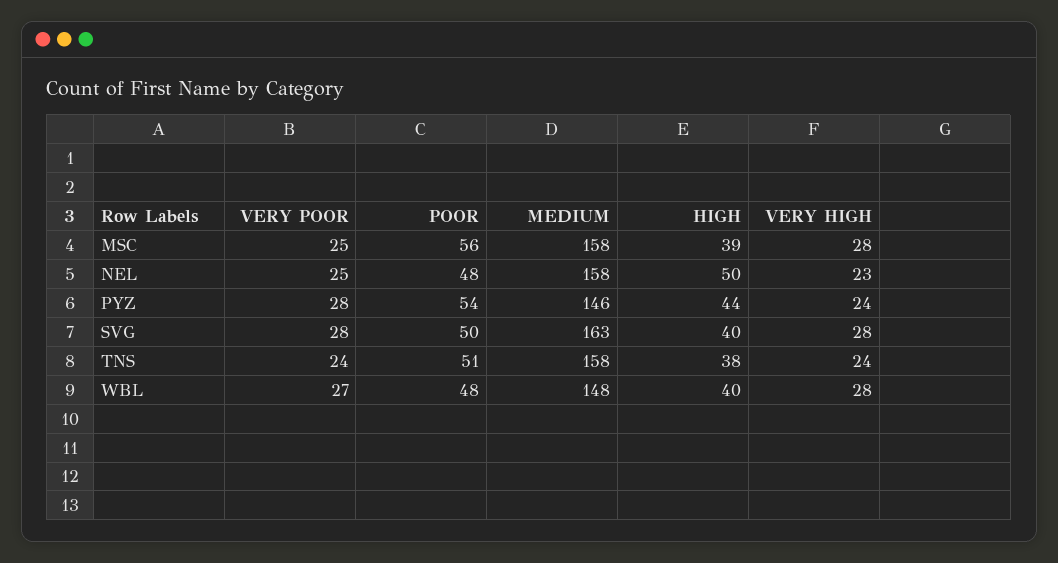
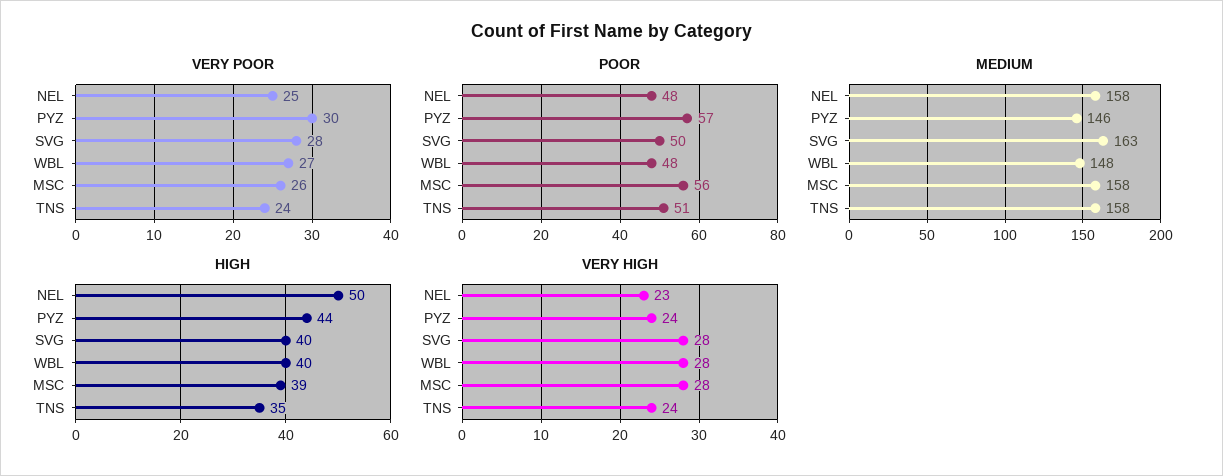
VERY POOR, MSC: 25 -> 26
VERY POOR, PYZ: 28 -> 30
POOR, PYZ: 54 -> 57
HIGH, TNS: 38 -> 35

